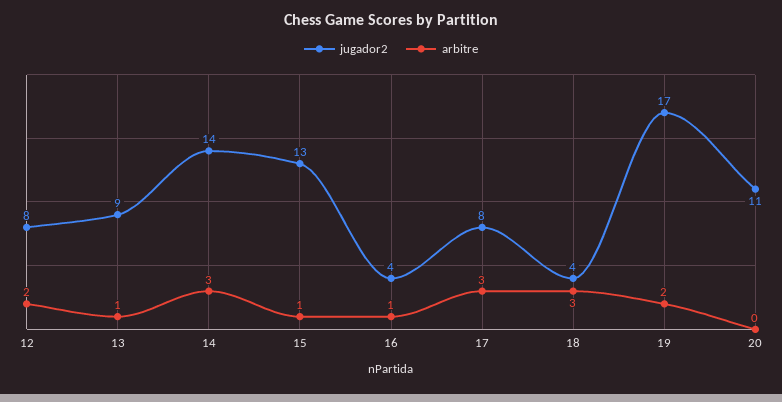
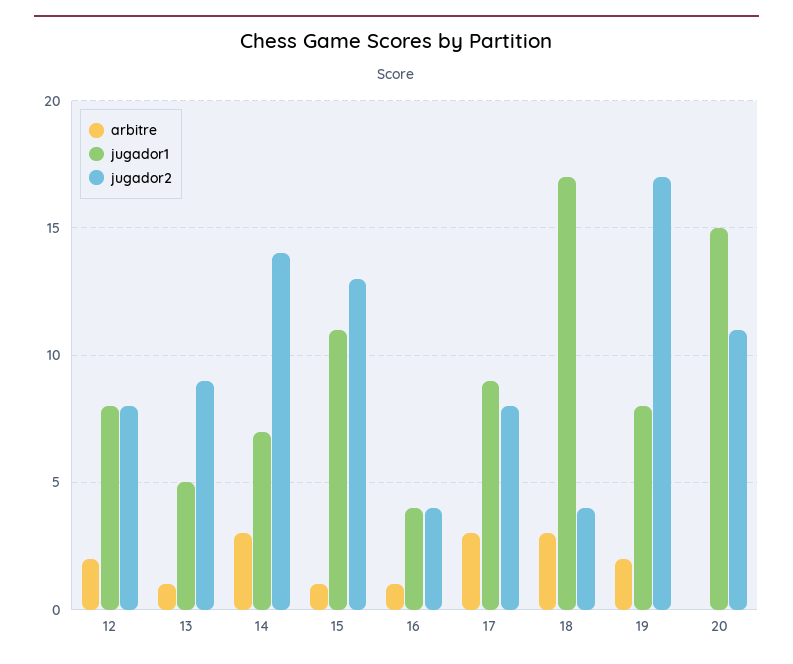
jugador1, 12: none -> 8
jugador1, 13: none -> 5
jugador1, 14: none -> 7
jugador1, 15: none -> 11
jugador1, 16: none -> 4
jugador1, 17: none -> 9
jugador1, 18: none -> 17
jugador1, 19: none -> 8
jugador1, 20: none -> 15

